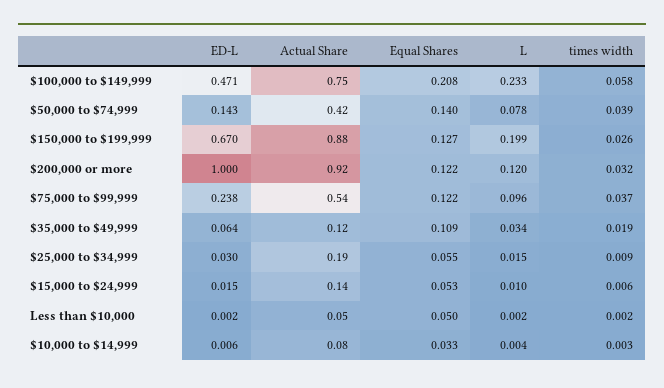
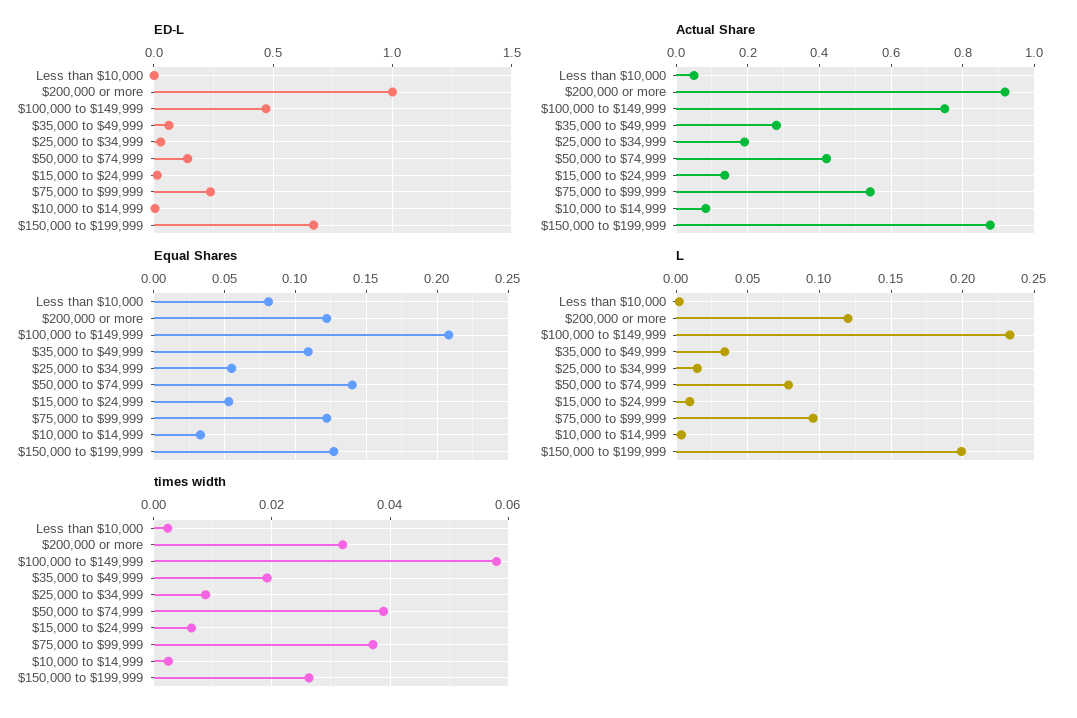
Actual Share, $35,000 to $49,999: 0.12 -> 0.28
Equal Shares, Less than $10,000: 0.05 -> 0.08

